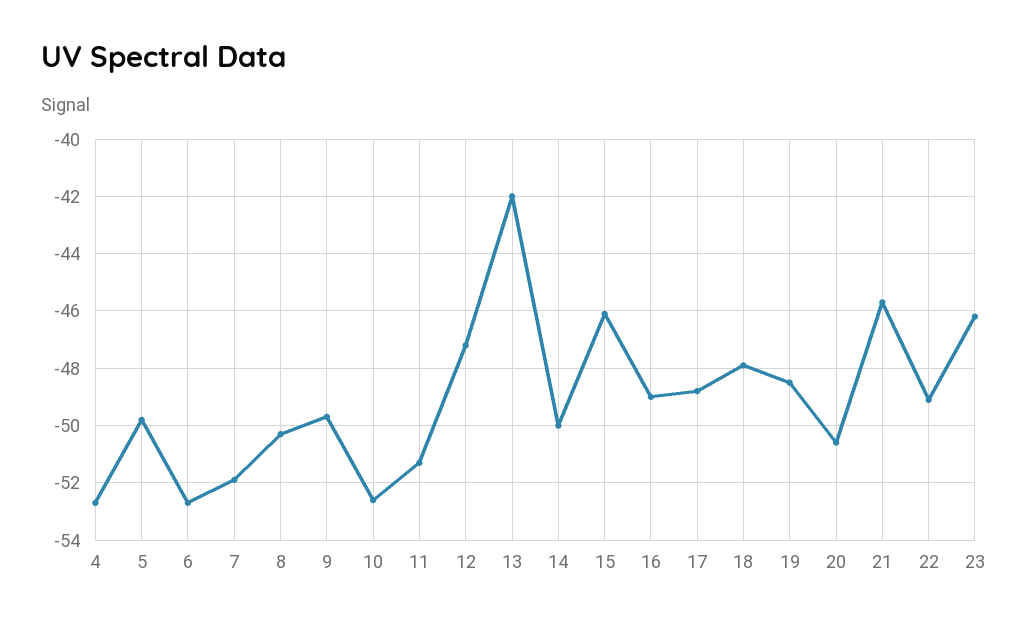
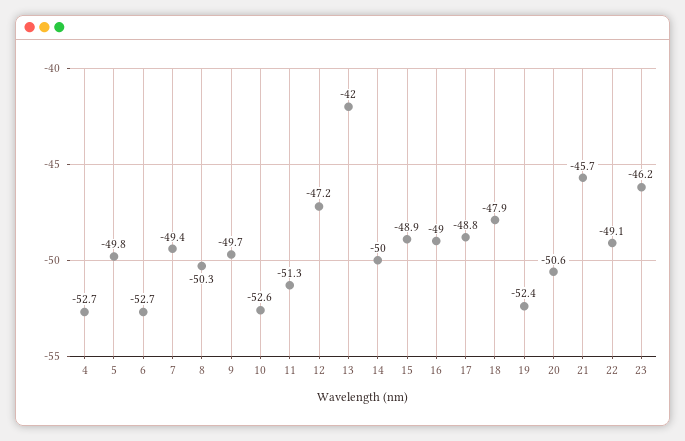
7: -52 -> -49.4
15: -46 -> -48.9
19: -48.5 -> -52.4

